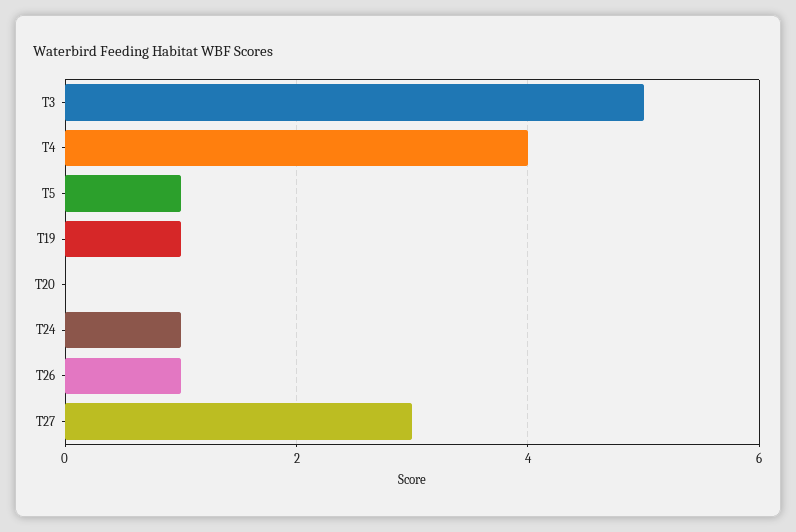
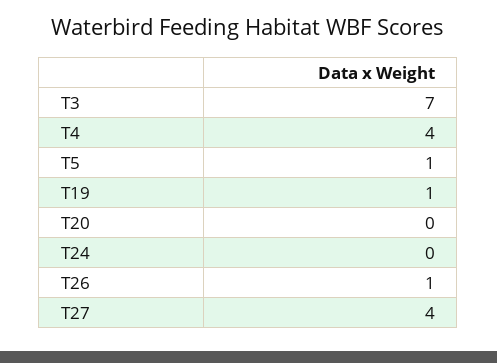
T3: 5 -> 7
T24: 1 -> 0
T27: 3 -> 4

